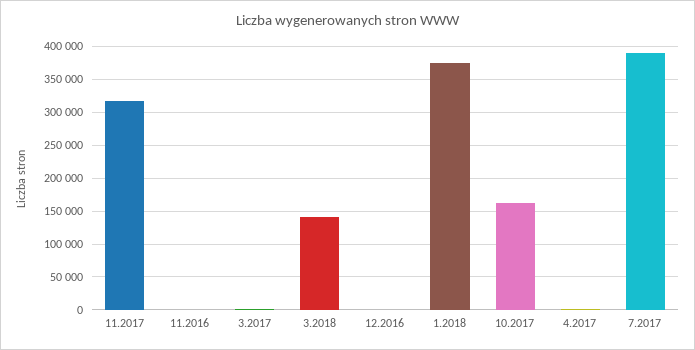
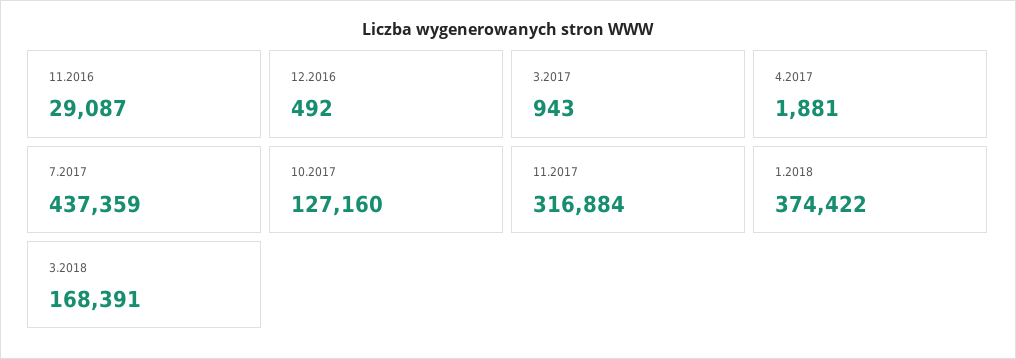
11.2016: 0 -> 29087
3.2018: 140000 -> 168391
10.2017: 160000 -> 127160
7.2017: 390000 -> 437359

